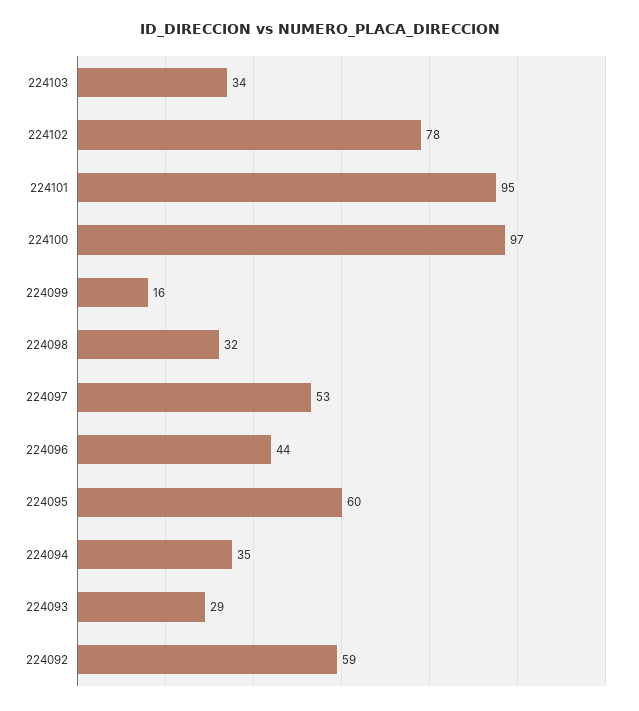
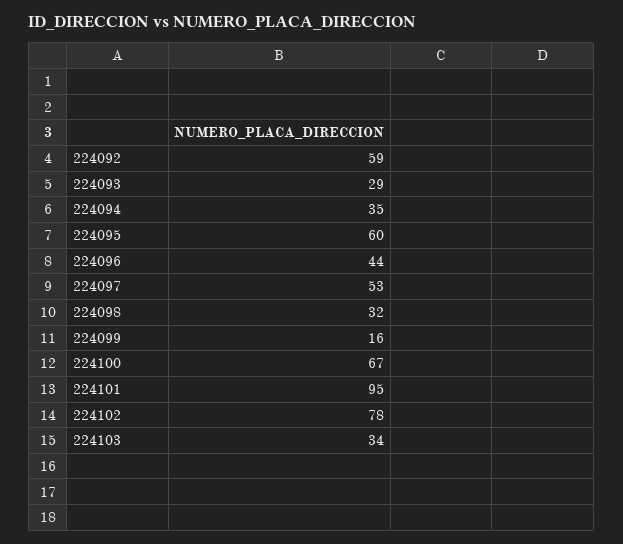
224100: 97 -> 67

